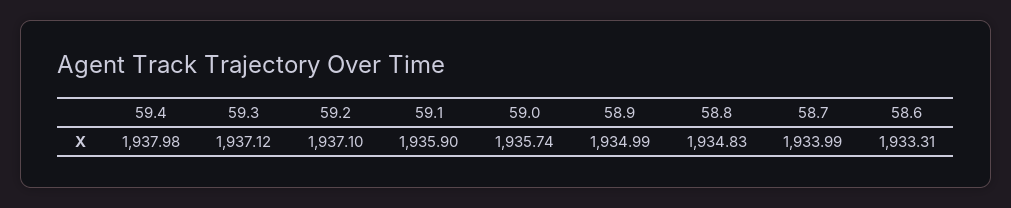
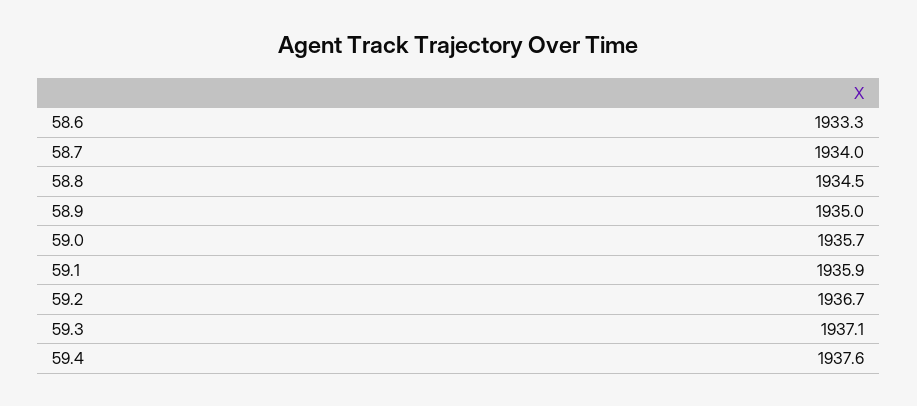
59.4: 1937.98 -> 1937.6
59.2: 1937.1 -> 1936.7
58.8: 1934.83 -> 1934.5

